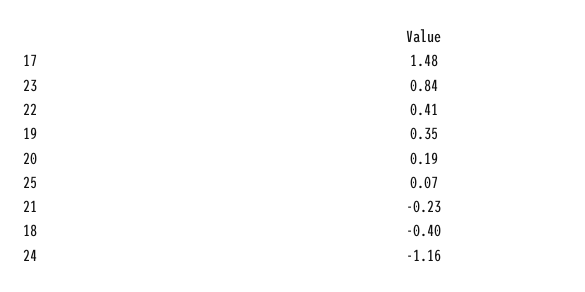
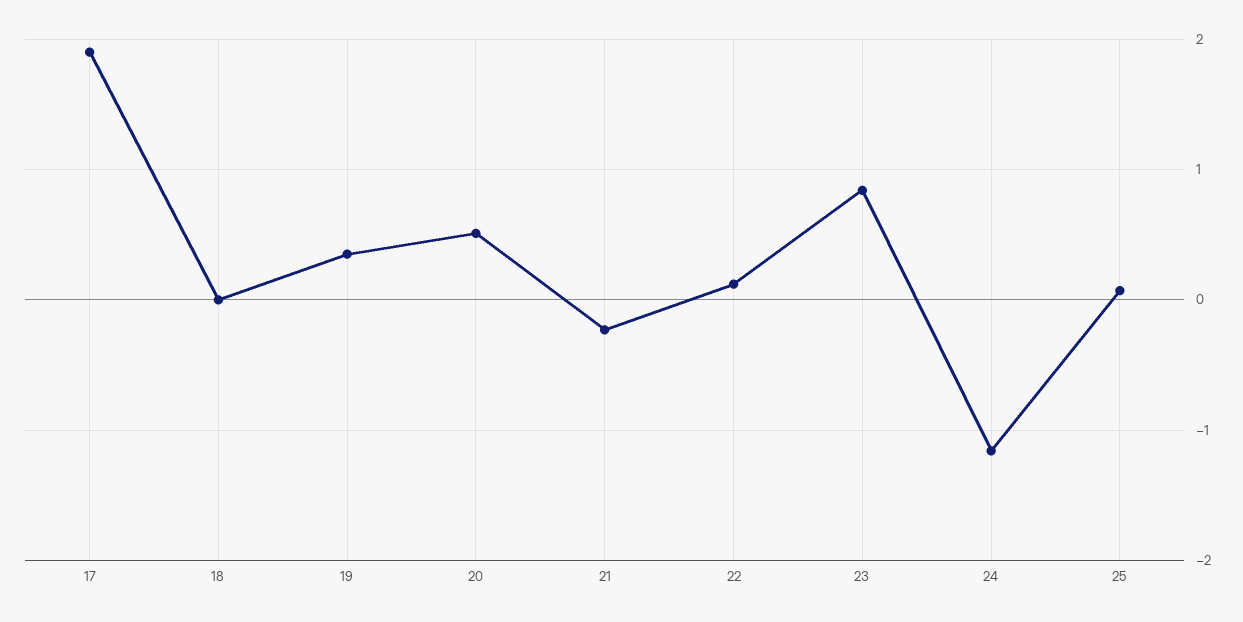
17: 1.48 -> 1.9
22: 0.41 -> 0.1
20: 0.19 -> 0.5
18: -0.4 -> 0

